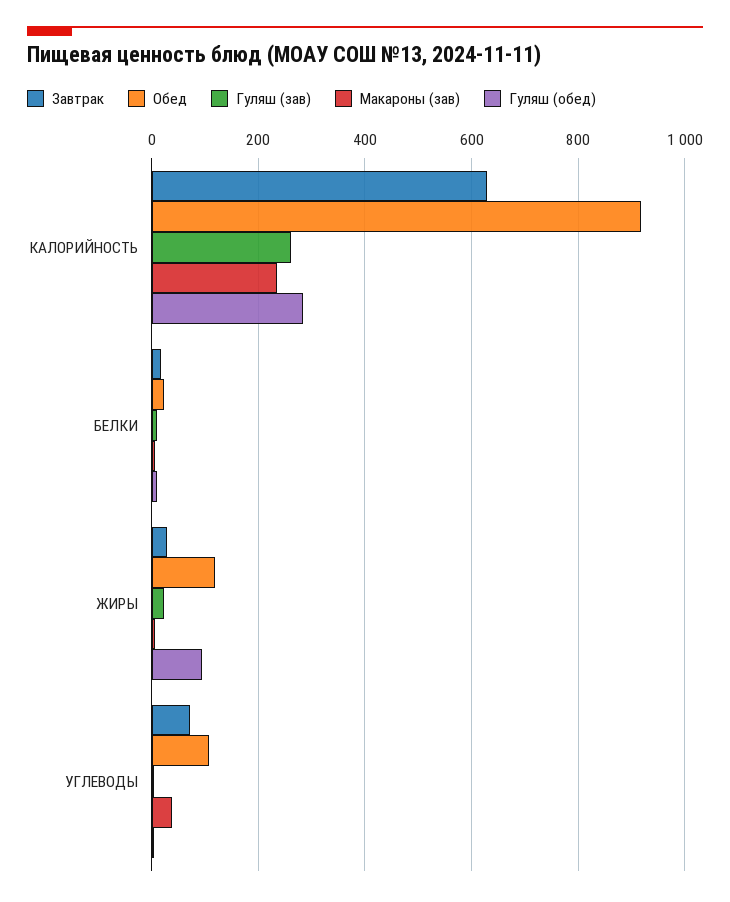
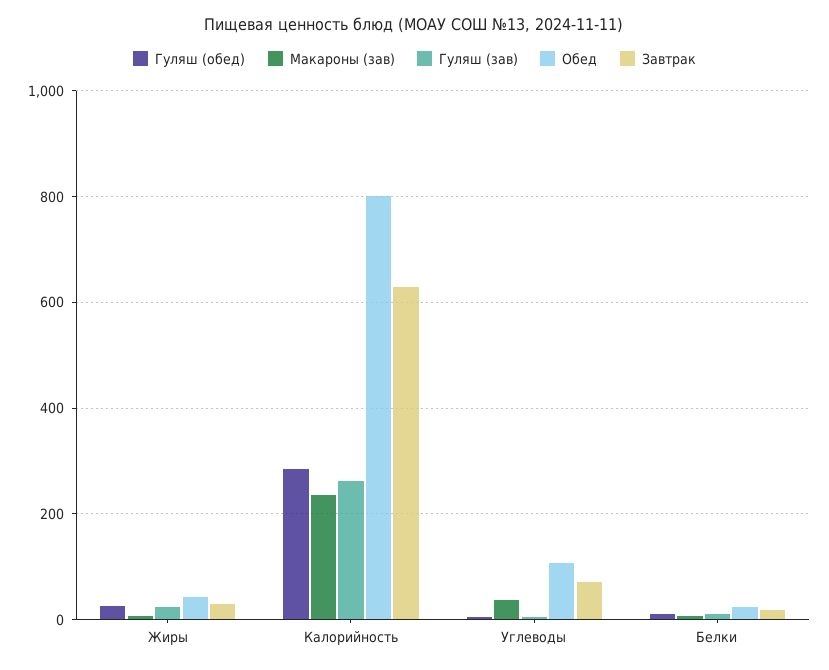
Обед, КАЛОРИЙНОСТЬ: 920 -> 800
Обед, ЖИРЫ: 120 -> 40
Гуляш (обед), ЖИРЫ: 100 -> 20

